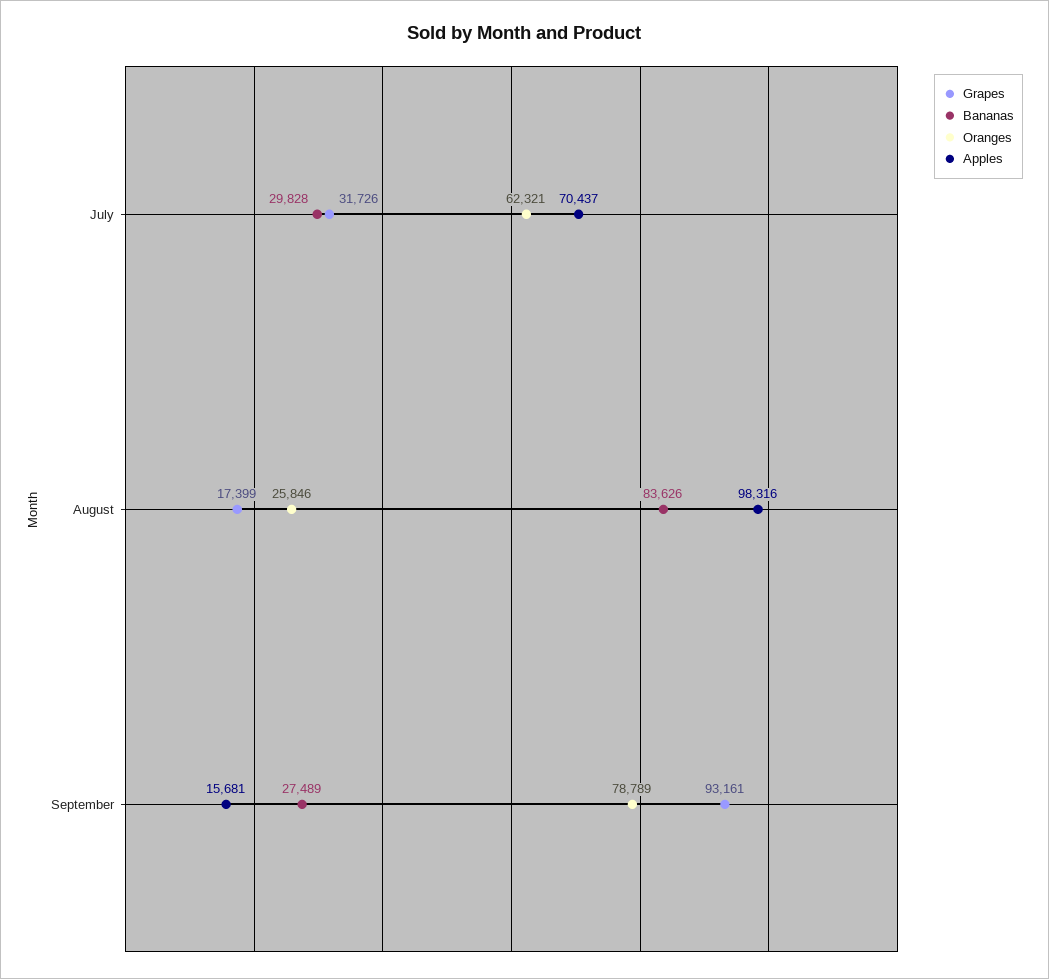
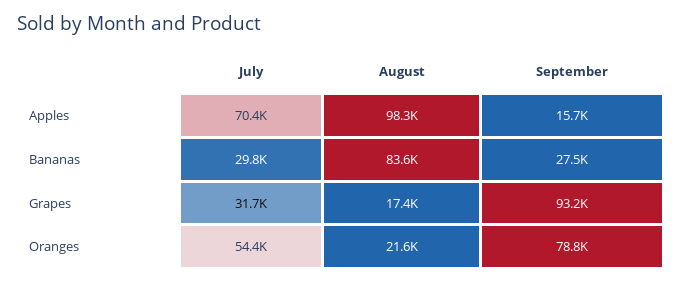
Oranges, July: 62321 -> 54400
Oranges, August: 25846 -> 21600

